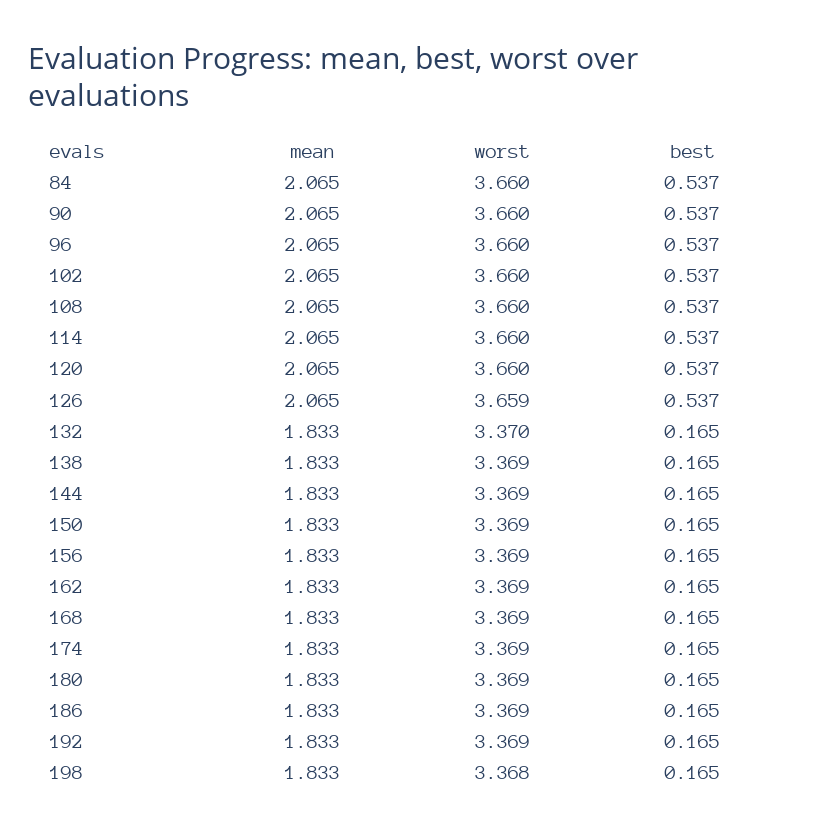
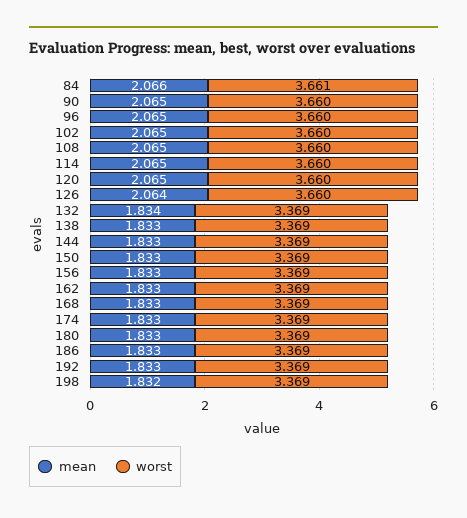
mean, 84: 2.065 -> 2.066
worst, 84: 3.66 -> 3.661
best, 84: 0.537 -> none
best, 90: 0.537 -> none
best, 96: 0.537 -> none
best, 102: 0.537 -> none
best, 108: 0.537 -> none
best, 114: 0.537 -> none
best, 120: 0.537 -> none
mean, 126: 2.065 -> 2.064
worst, 126: 3.659 -> 3.66
best, 126: 0.537 -> none
mean, 132: 1.833 -> 1.834
worst, 132: 3.37 -> 3.369
best, 132: 0.165 -> none
best, 138: 0.165 -> none
best, 144: 0.165 -> none
best, 150: 0.165 -> none
best, 156: 0.165 -> none
best, 162: 0.165 -> none
best, 168: 0.165 -> none
best, 174: 0.165 -> none
best, 180: 0.165 -> none
best, 186: 0.165 -> none
best, 192: 0.165 -> none
mean, 198: 1.833 -> 1.832
worst, 198: 3.368 -> 3.369
best, 198: 0.165 -> none

